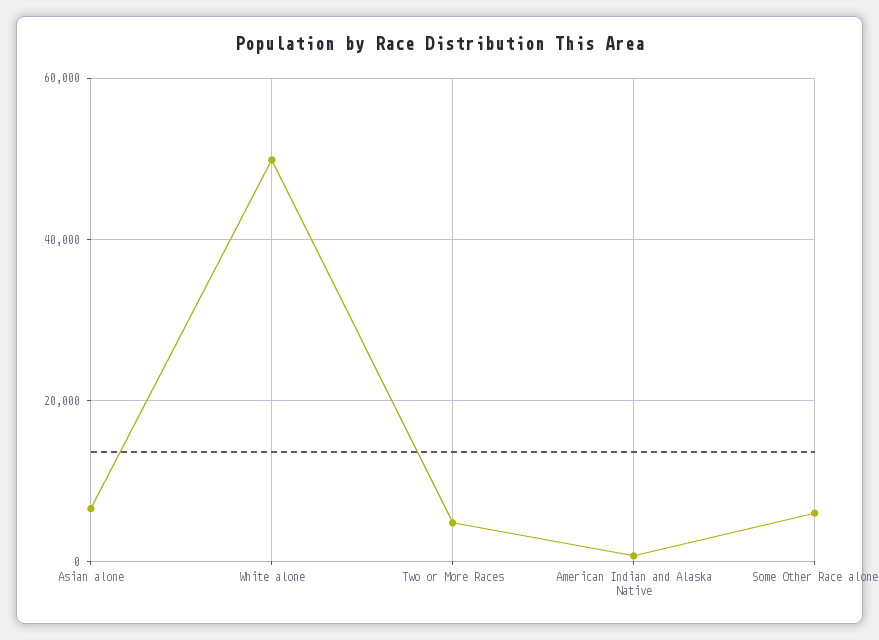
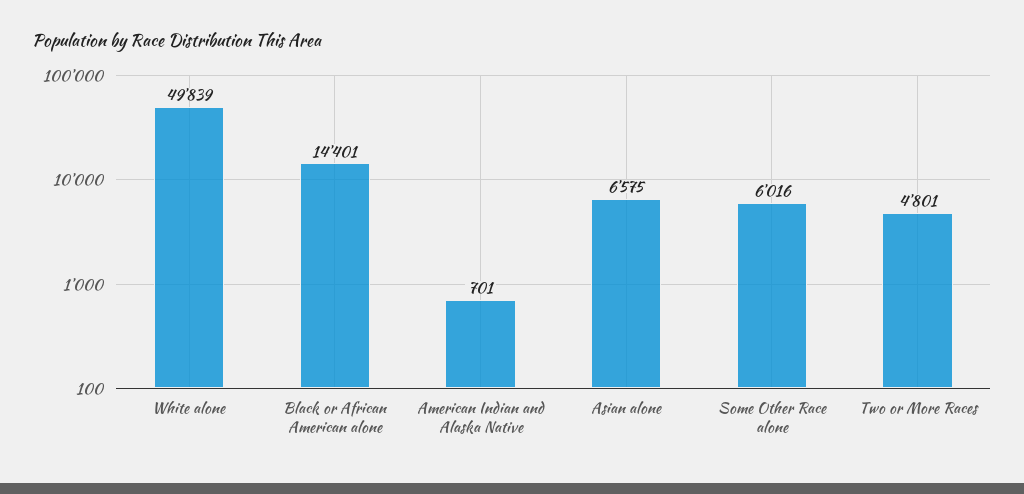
Black or African American alone: none -> 14401

